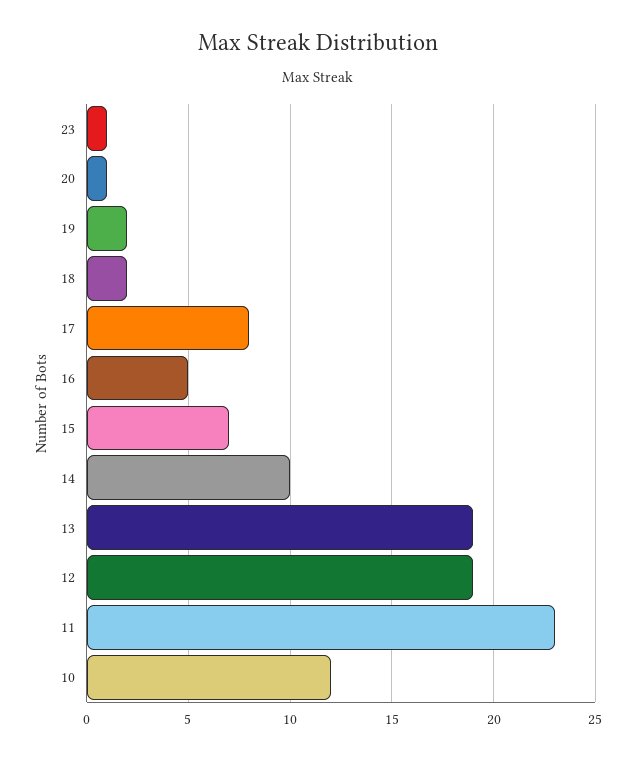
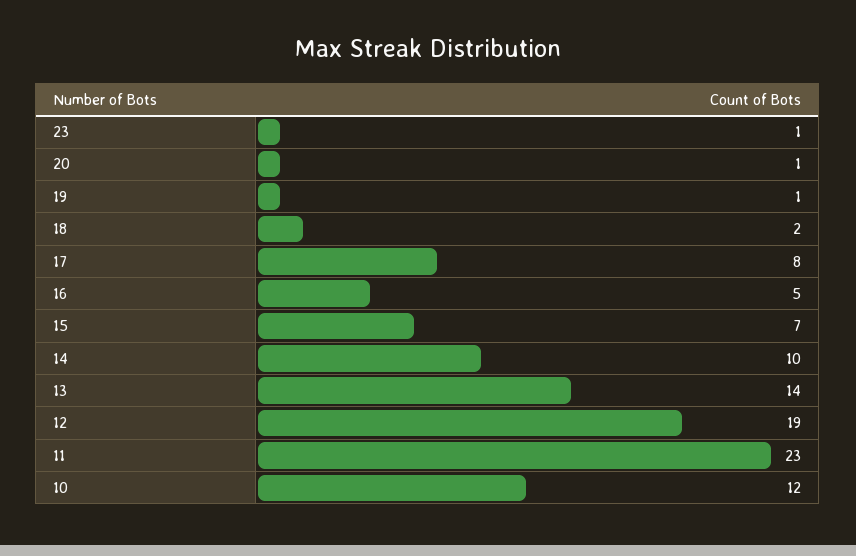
19: 2 -> 1
13: 19 -> 14

